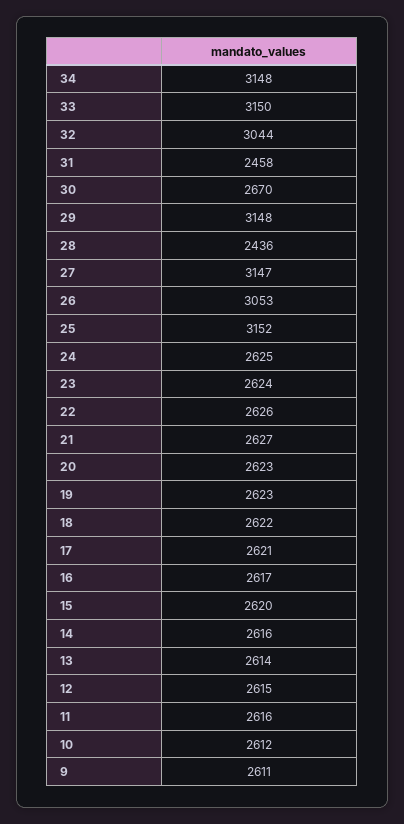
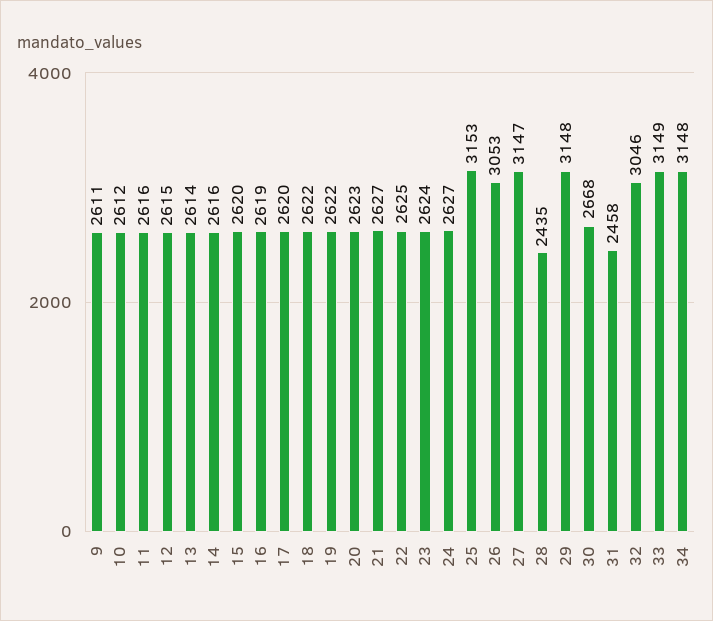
33: 3150 -> 3149
32: 3044 -> 3046
30: 2670 -> 2668
28: 2436 -> 2435
25: 3152 -> 3153
24: 2625 -> 2627
22: 2626 -> 2625
19: 2623 -> 2622
17: 2621 -> 2620
16: 2617 -> 2619

